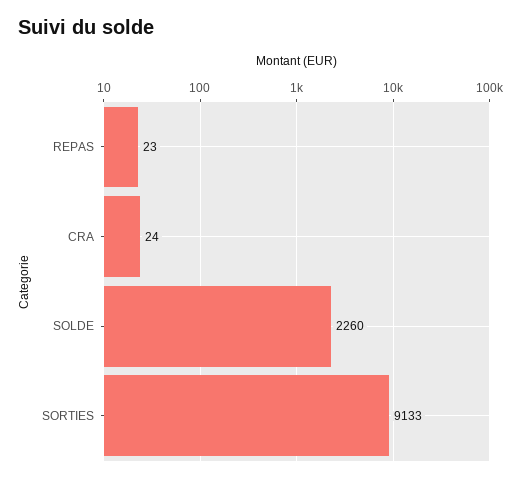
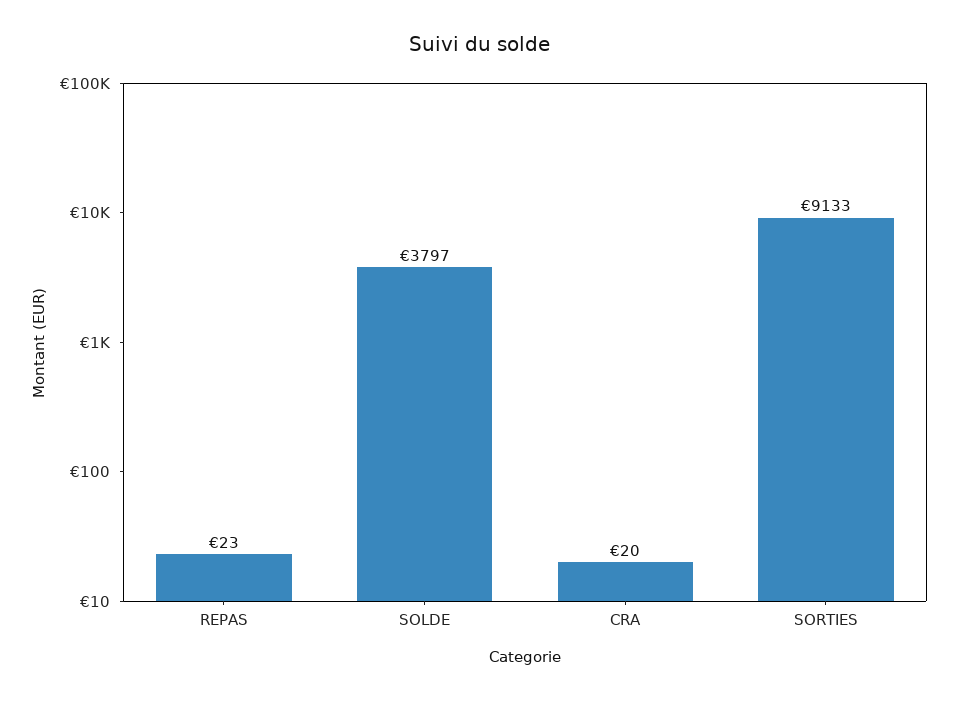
CRA: 24 -> 20
SOLDE: 2260 -> 3797

